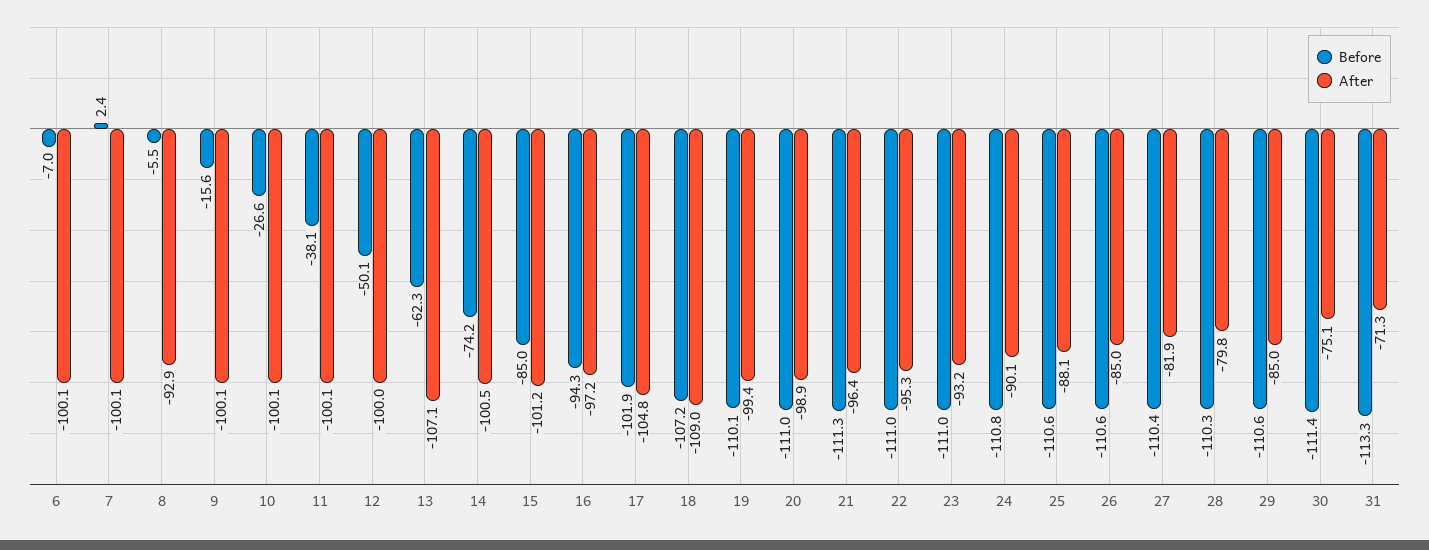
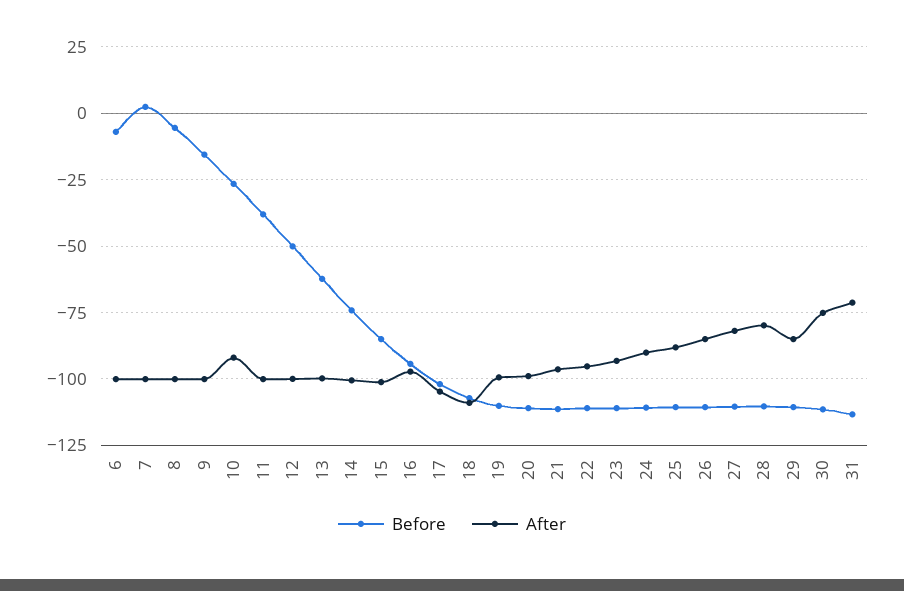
After, 8: -92.9 -> -100
After, 10: -100.1 -> -92.5
After, 13: -107.1 -> -100

